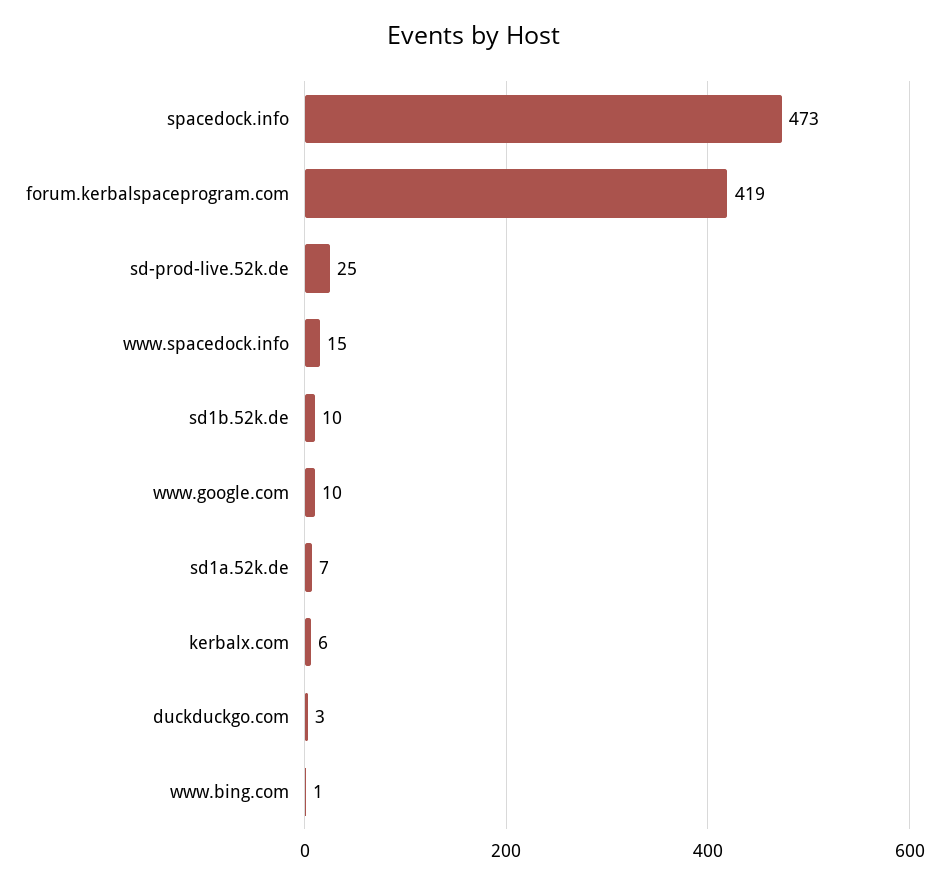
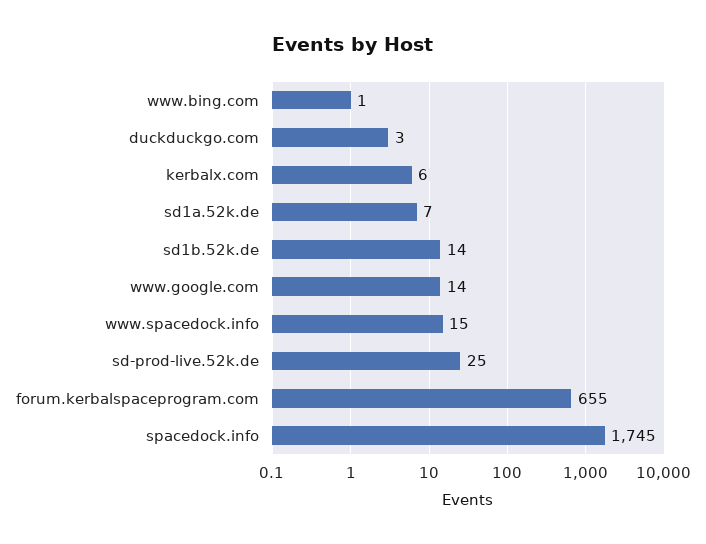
spacedock.info: 473 -> 1745
forum.kerbalspaceprogram.com: 419 -> 655
sd1b.52k.de: 10 -> 14
www.google.com: 10 -> 14

